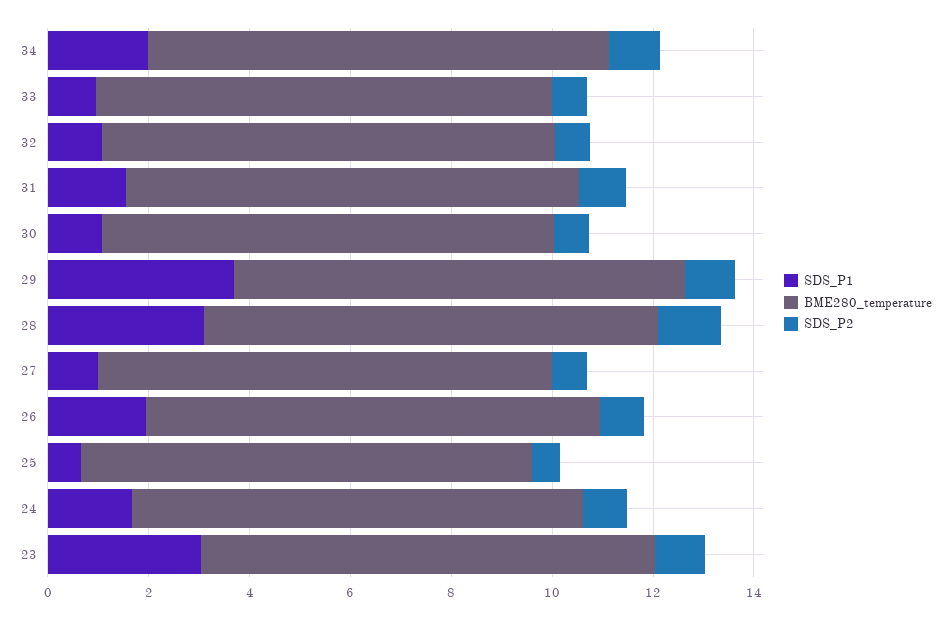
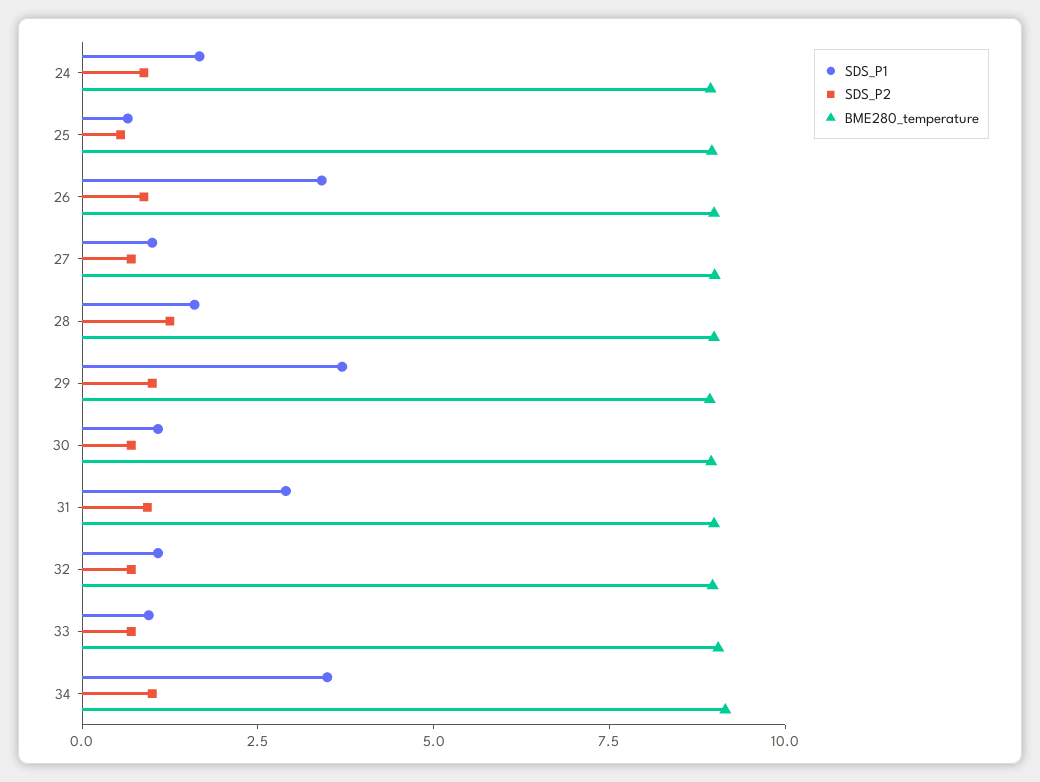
SDS_P1, 34: 2 -> 3.5
SDS_P1, 31: 1.5 -> 3
SDS_P1, 28: 3 -> 1.5
SDS_P1, 26: 2 -> 3.5
SDS_P1, 23: 3 -> none
BME280_temperature, 23: 9 -> none
SDS_P2, 23: 1 -> none

